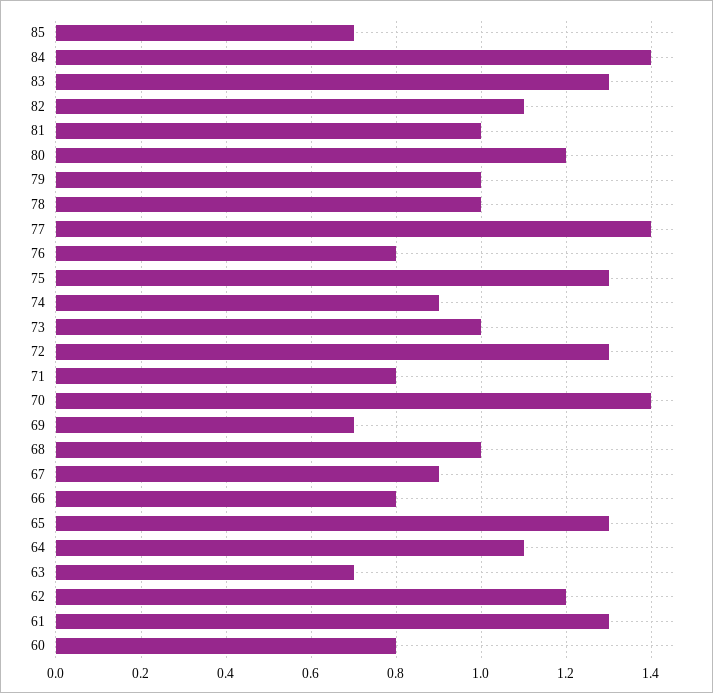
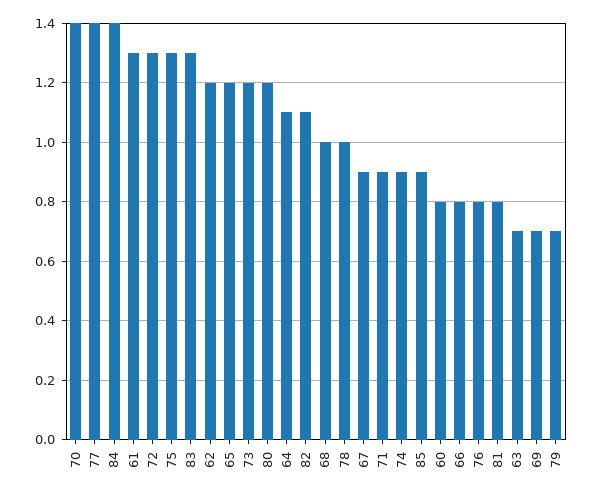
85: 0.7 -> 0.9
81: 1 -> 0.8
79: 1 -> 0.7
73: 1 -> 1.2
71: 0.8 -> 0.9
65: 1.3 -> 1.2

